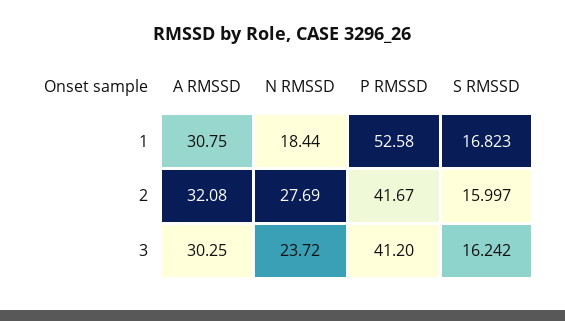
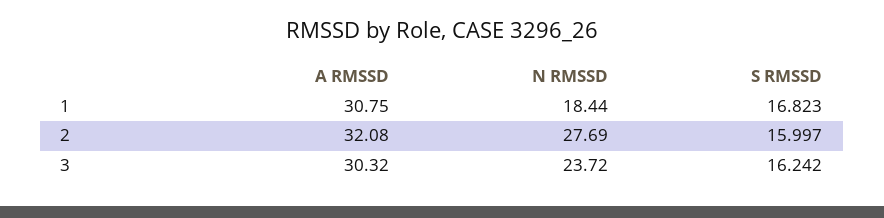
P RMSSD, 1: 52.58 -> none
P RMSSD, 2: 41.67 -> none
A RMSSD, 3: 30.25 -> 30.32
P RMSSD, 3: 41.2 -> none

